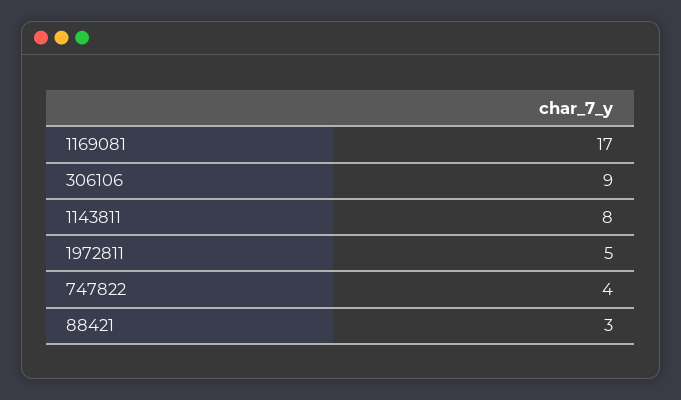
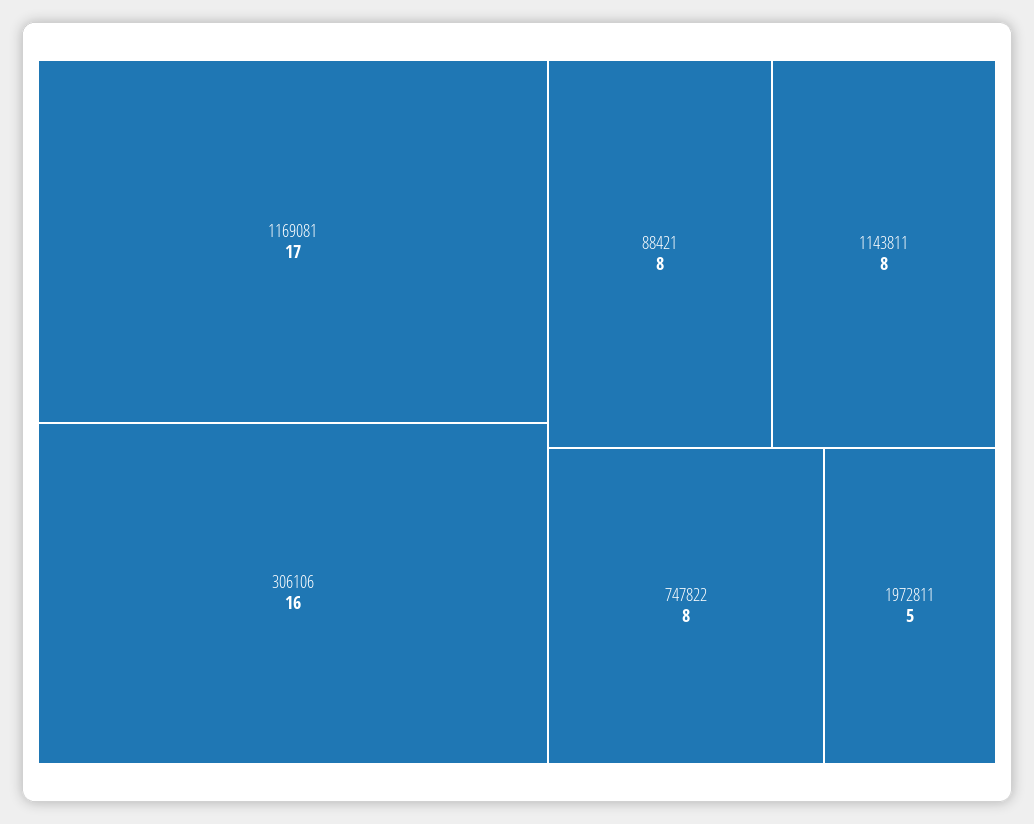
306106: 9 -> 16
747822: 4 -> 8
88421: 3 -> 8

